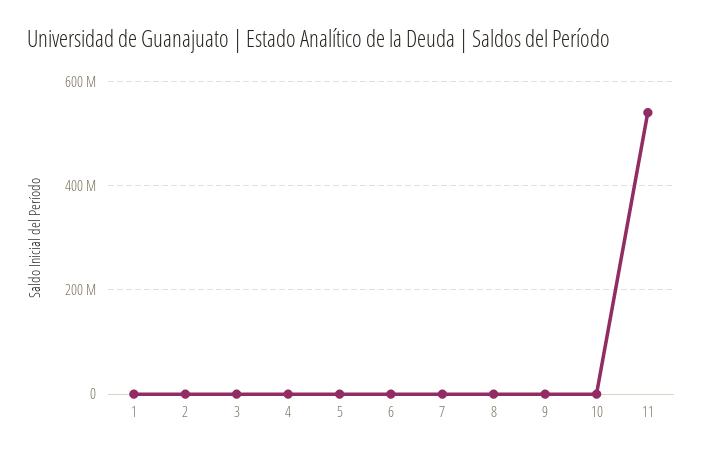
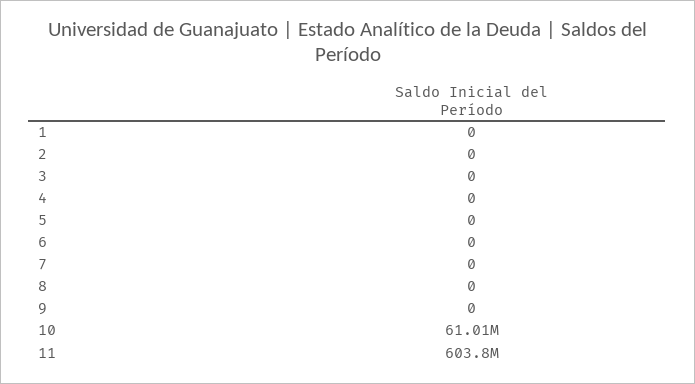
10: 0 -> 61010000
11: 540000000 -> 603800000

